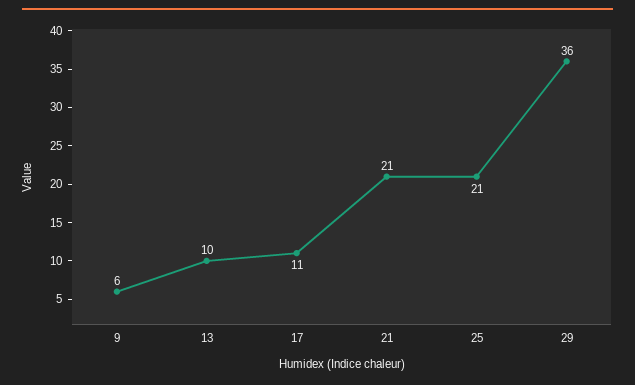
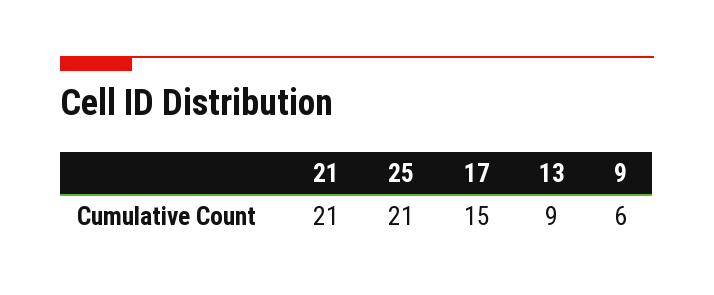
13: 10 -> 9
17: 11 -> 15
29: 36 -> none

